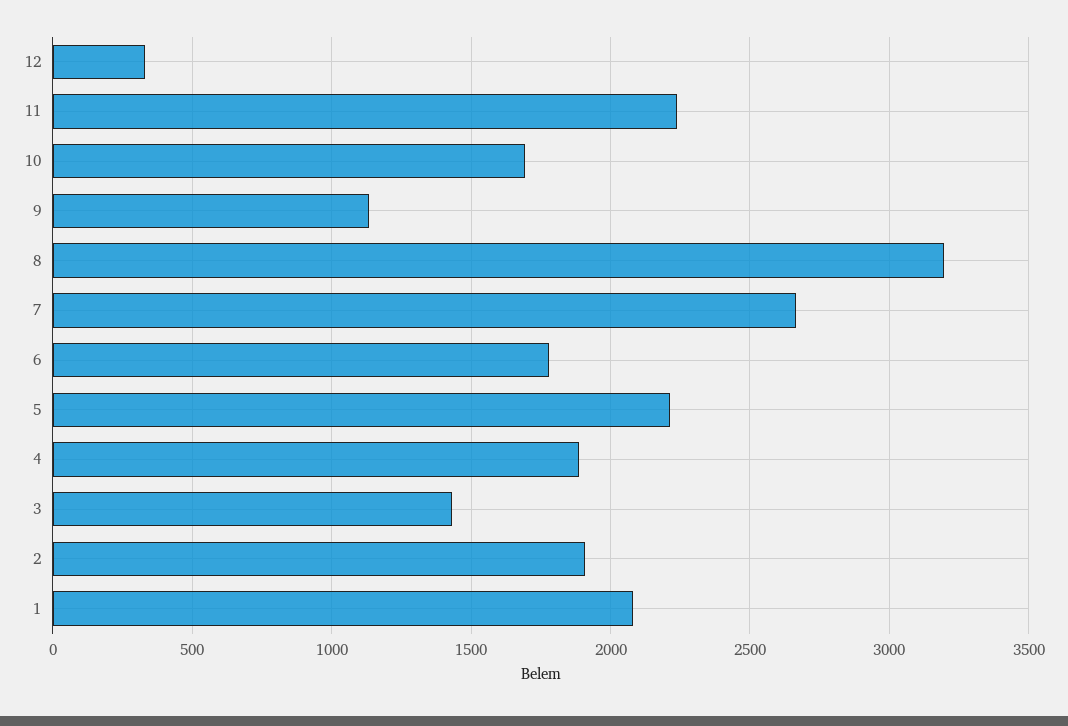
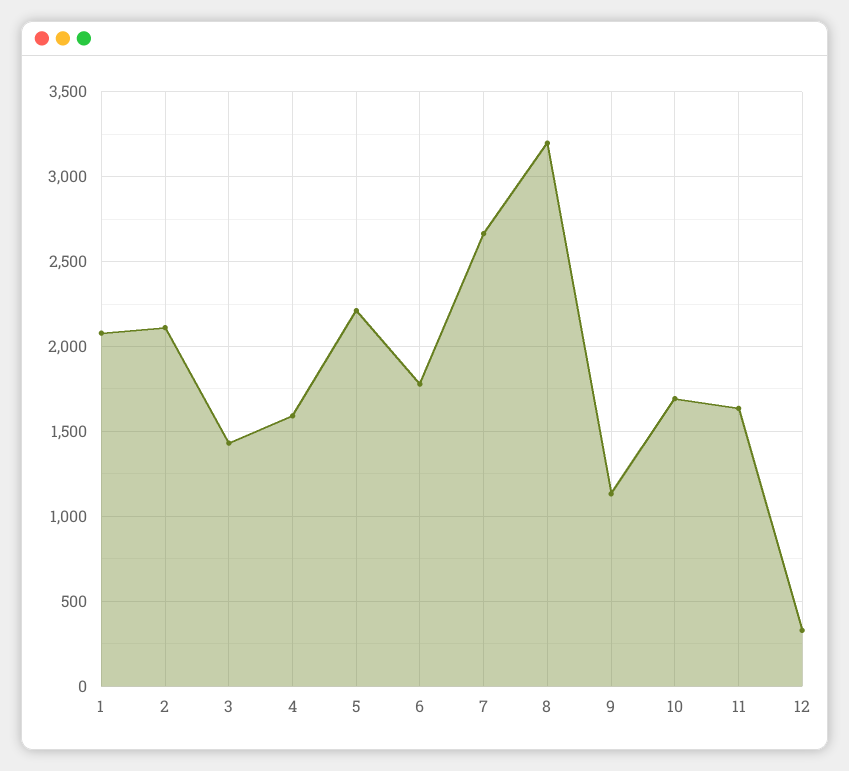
11: 2250 -> 1650
4: 1900 -> 1600
2: 1900 -> 2100

